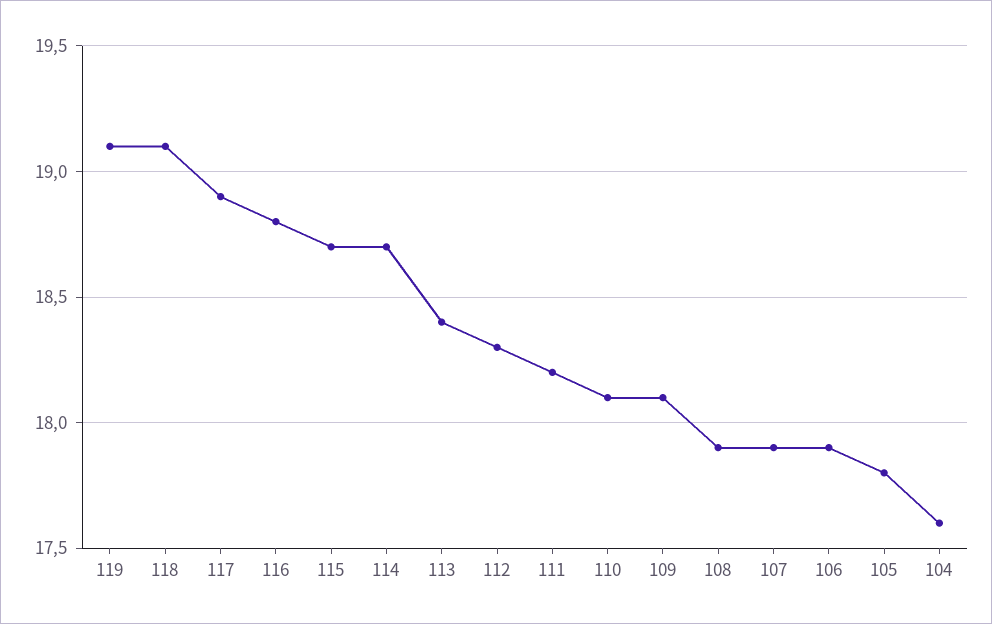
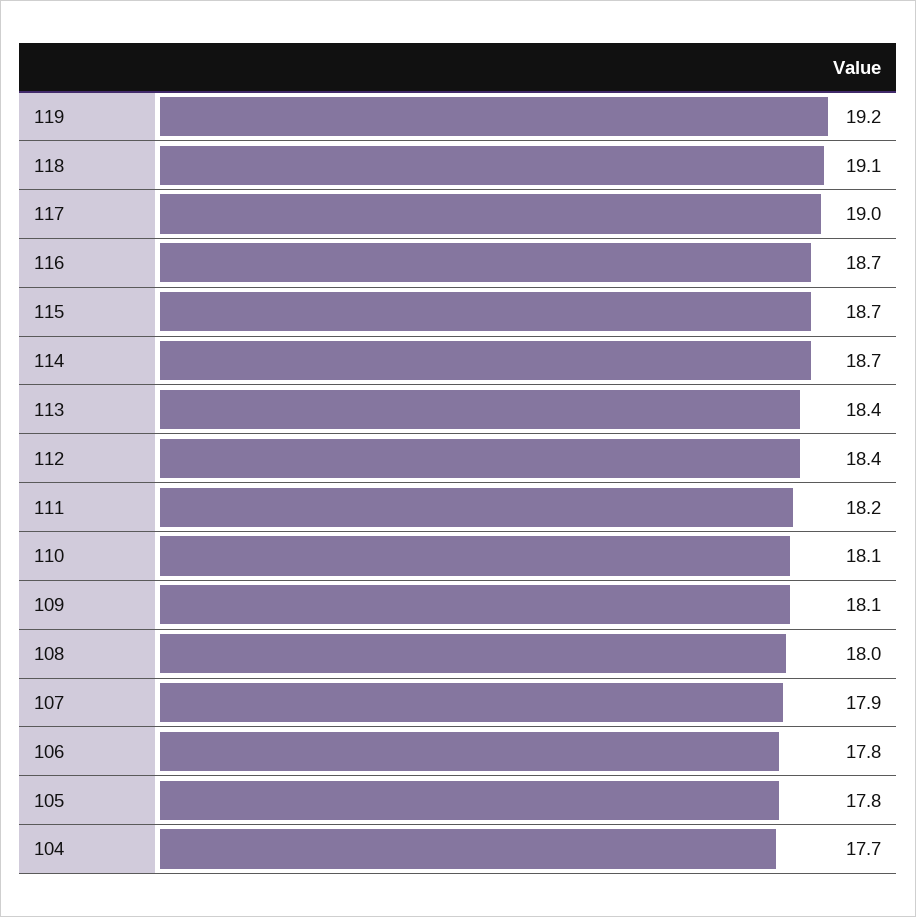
119: 19.1 -> 19.2
117: 18.9 -> 19
116: 18.8 -> 18.7
112: 18.3 -> 18.4
108: 17.9 -> 18
106: 17.9 -> 17.8
104: 17.6 -> 17.7

